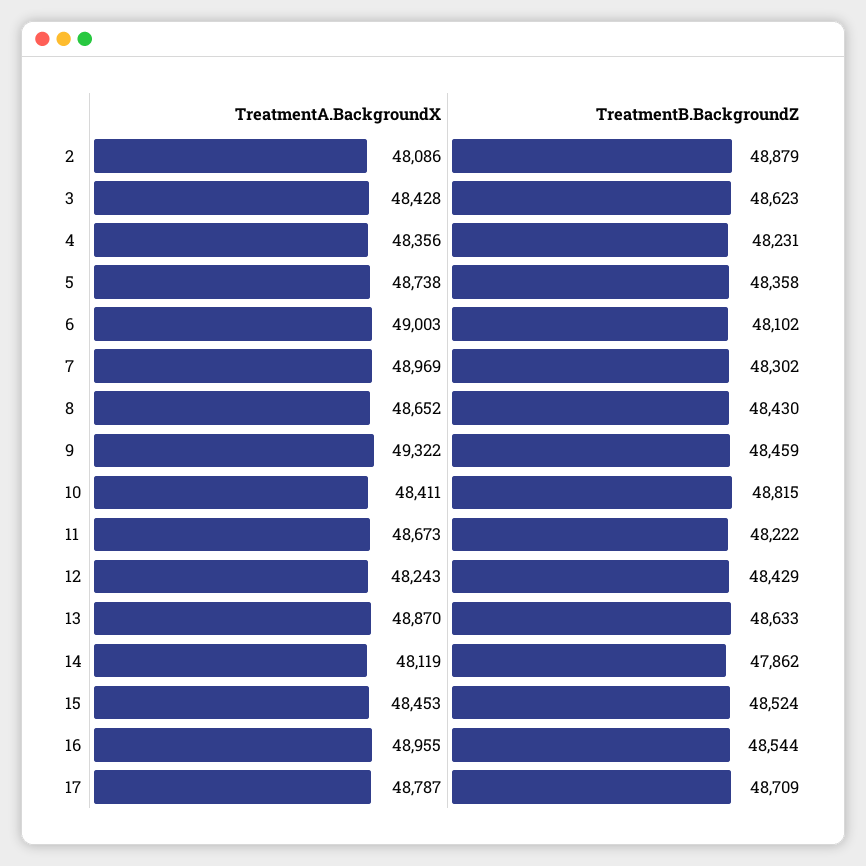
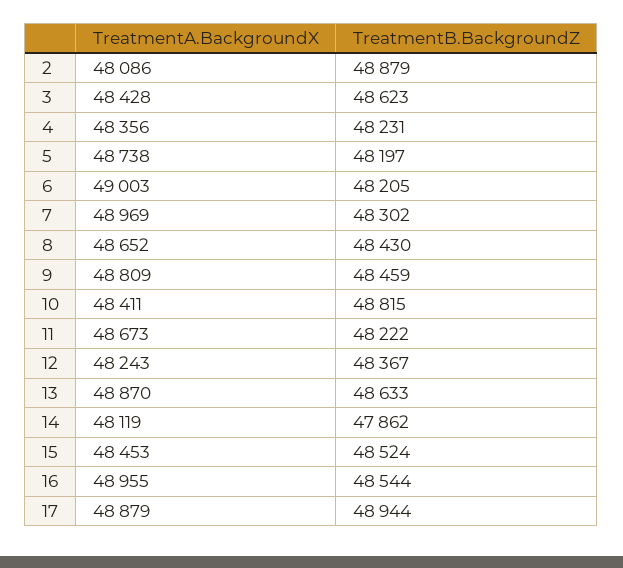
TreatmentB.BackgroundZ, 5: 48358 -> 48197
TreatmentB.BackgroundZ, 6: 48102 -> 48205
TreatmentA.BackgroundX, 9: 49322 -> 48809
TreatmentB.BackgroundZ, 12: 48429 -> 48367
TreatmentA.BackgroundX, 17: 48787 -> 48879
TreatmentB.BackgroundZ, 17: 48709 -> 48944

